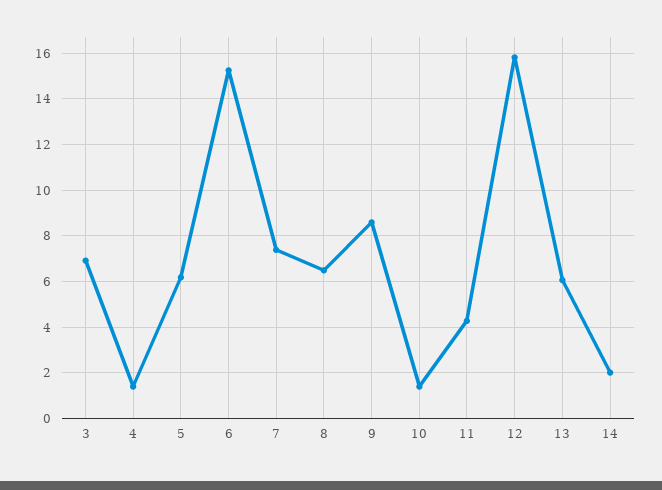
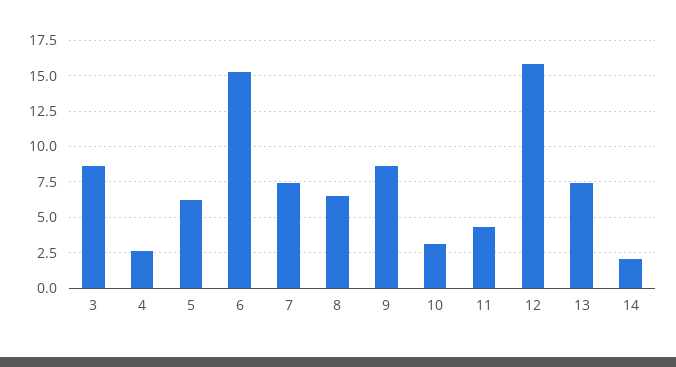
3: 7 -> 8.5
4: 1.5 -> 2.5
10: 1.5 -> 3
13: 6 -> 7.5

